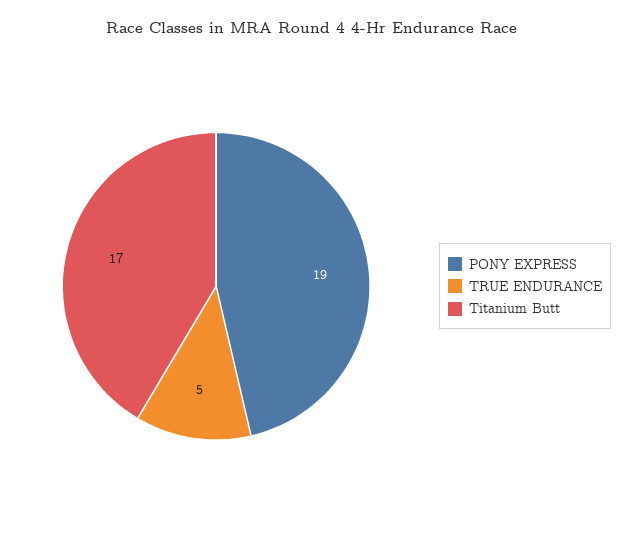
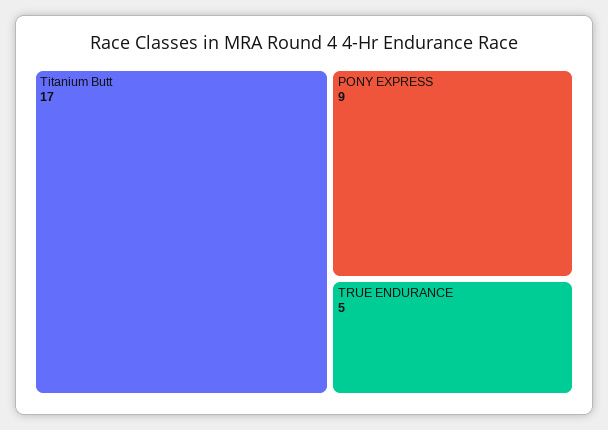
PONY EXPRESS: 19 -> 9

